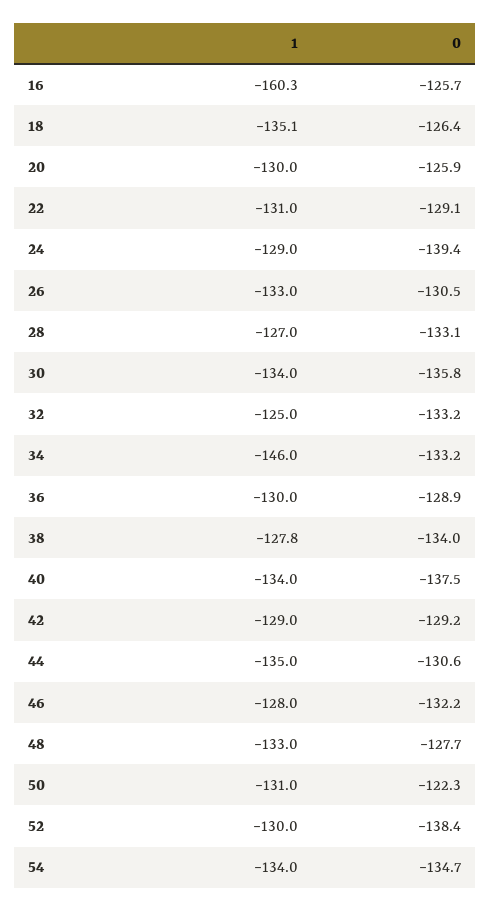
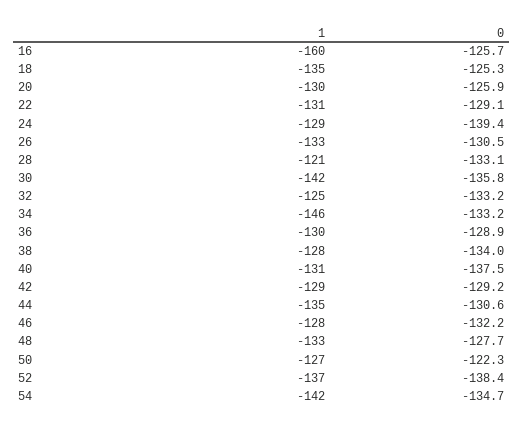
0, 18: -126.4 -> -125.3
1, 28: -127 -> -121
1, 30: -134 -> -142
1, 40: -134 -> -131
1, 50: -131 -> -127
1, 52: -130 -> -137
1, 54: -134 -> -142

